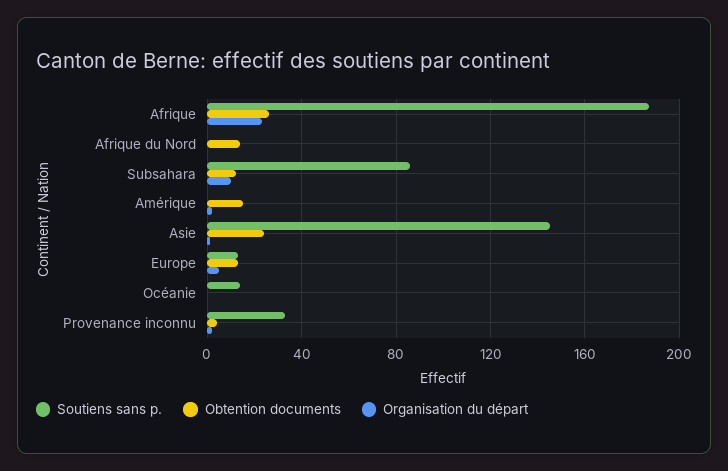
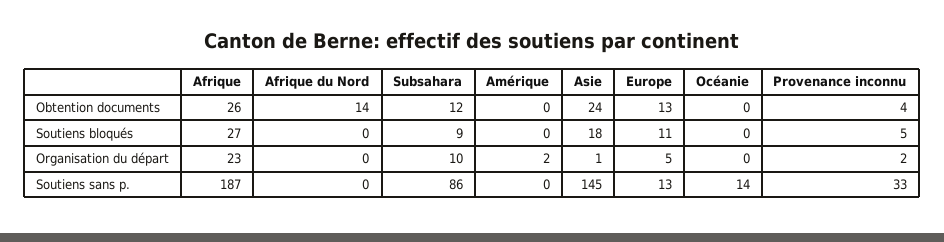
Obtention documents, Amérique: 15 -> 0
Soutiens bloqués, Afrique: none -> 27
Soutiens bloqués, Afrique du Nord: none -> 0
Soutiens bloqués, Subsahara: none -> 9
Soutiens bloqués, Amérique: none -> 0
Soutiens bloqués, Asie: none -> 18
Soutiens bloqués, Europe: none -> 11
Soutiens bloqués, Océanie: none -> 0
Soutiens bloqués, Provenance inconnu: none -> 5

